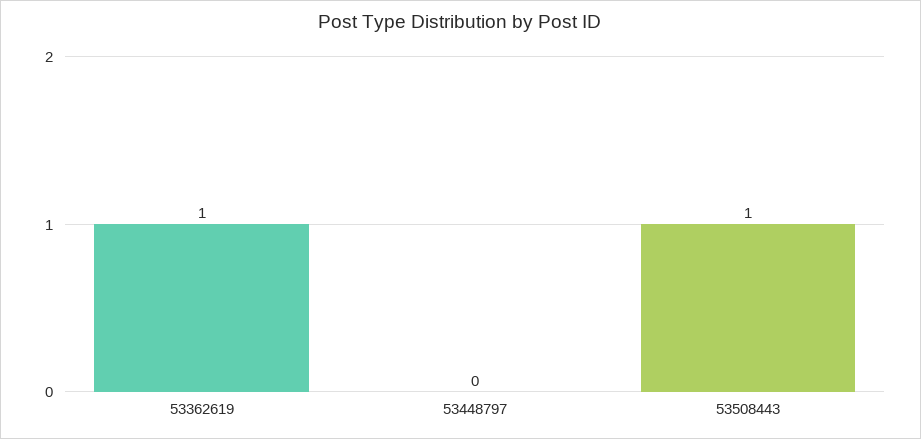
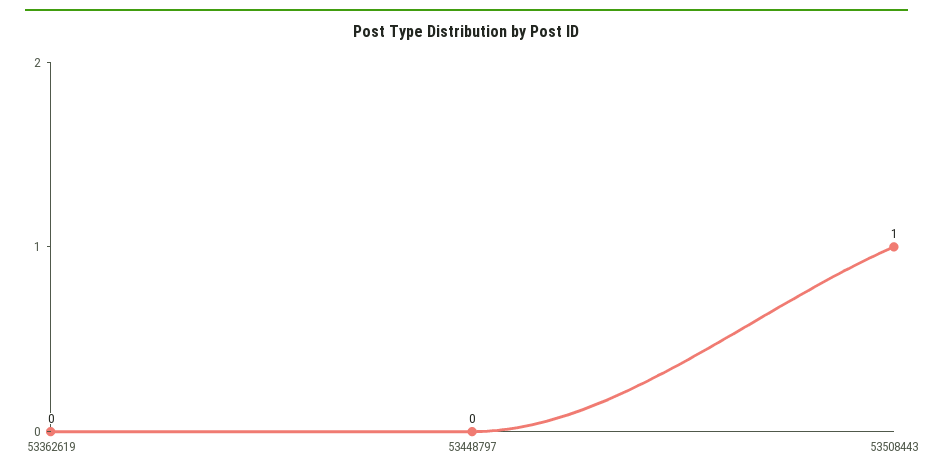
53362619: 1 -> 0

